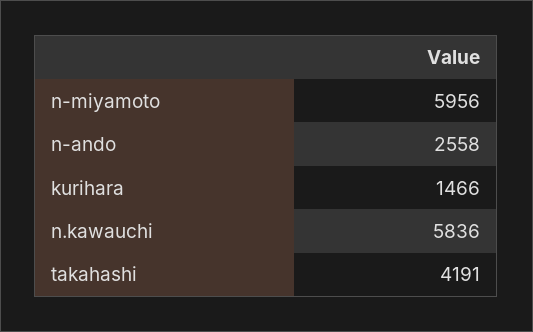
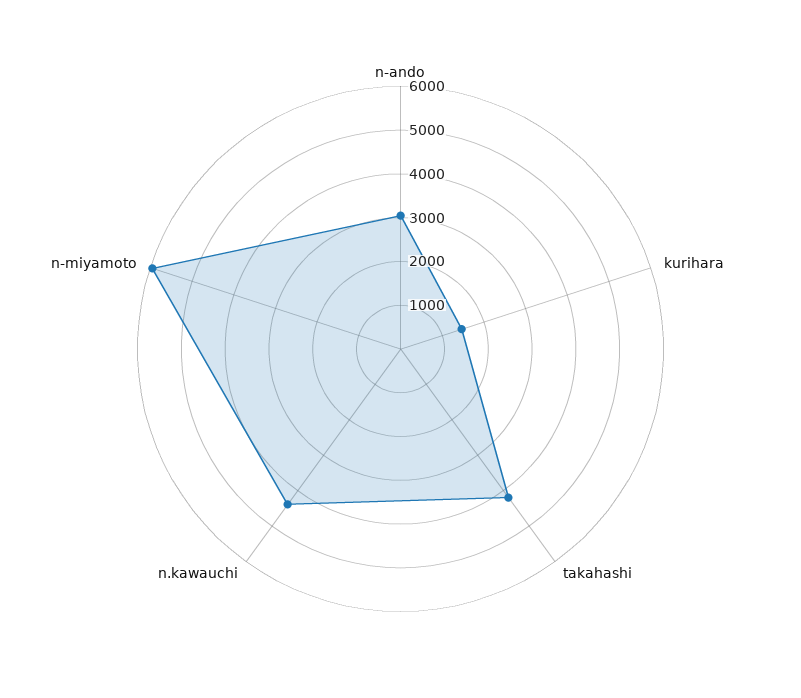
n-ando: 2558 -> 3000
n.kawauchi: 5836 -> 4400

